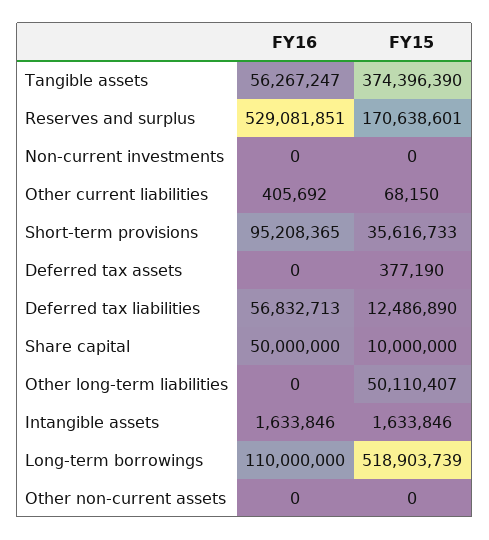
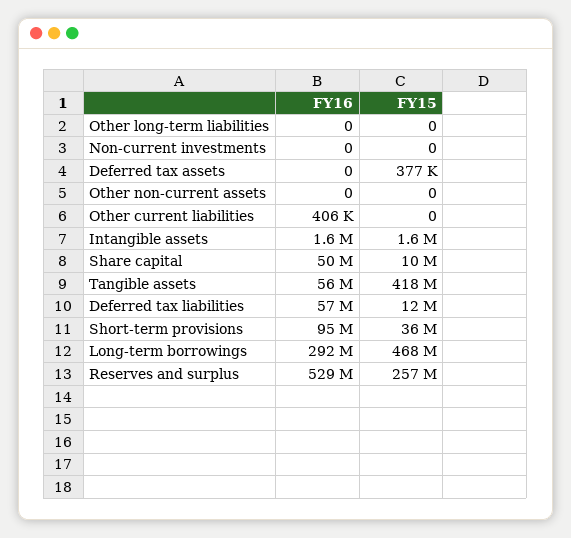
FY15, Tangible assets: 374396390 -> 418000000
FY15, Reserves and surplus: 170638601 -> 257000000
FY15, Other current liabilities: 68150 -> 0
FY15, Other long-term liabilities: 50110407 -> 0
FY16, Long-term borrowings: 110000000 -> 292000000
FY15, Long-term borrowings: 518903739 -> 468000000

